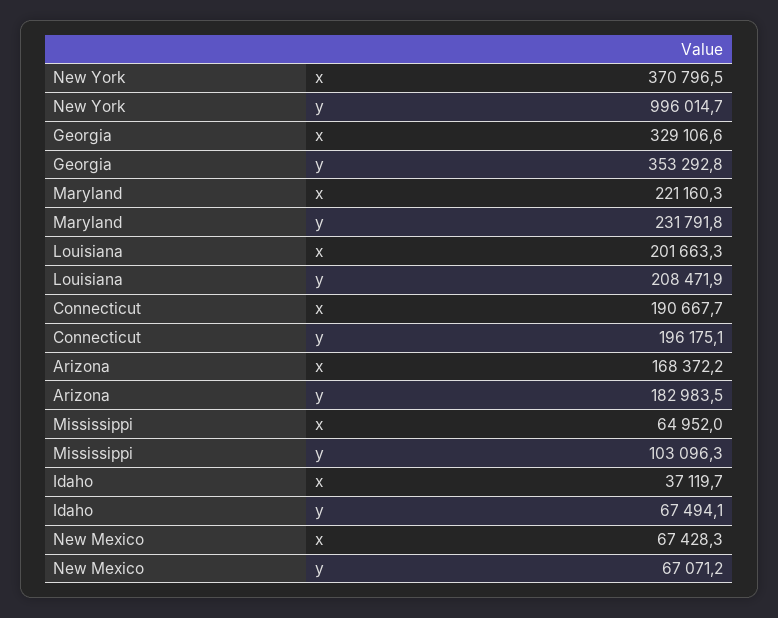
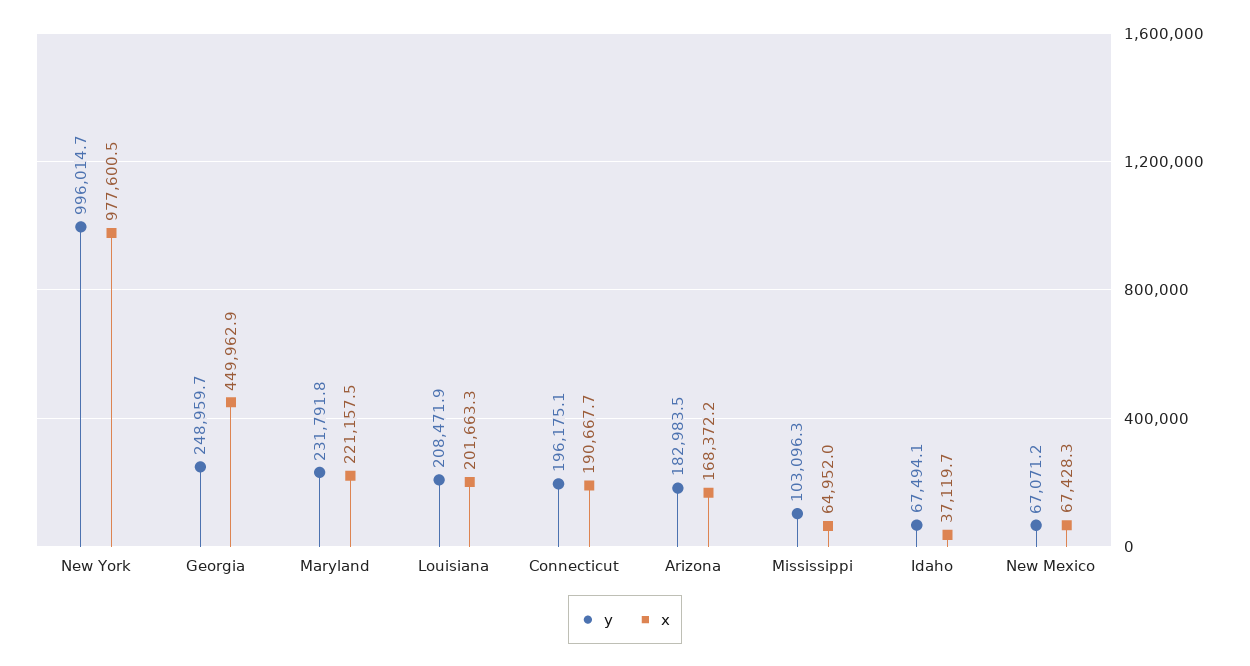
x, New York: 370796.5 -> 977600.5
x, Georgia: 329106.6 -> 449962.9
y, Georgia: 353292.8 -> 248959.7
x, Maryland: 221160.3 -> 221157.5

